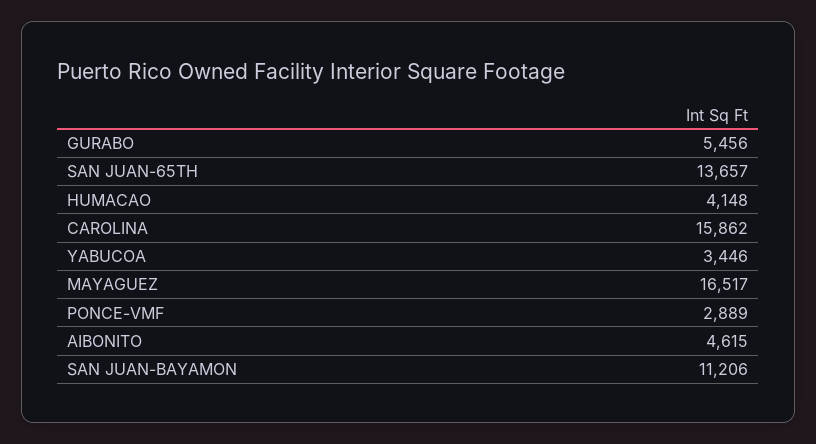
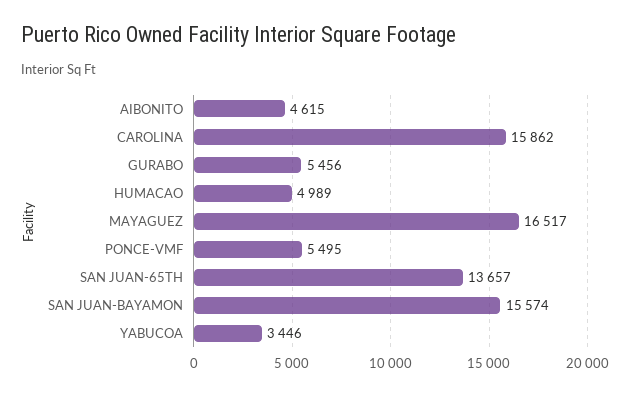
HUMACAO: 4148 -> 4989
PONCE-VMF: 2889 -> 5495
SAN JUAN-BAYAMON: 11206 -> 15574

